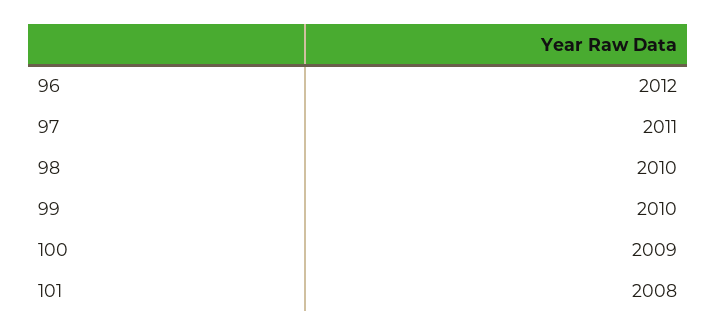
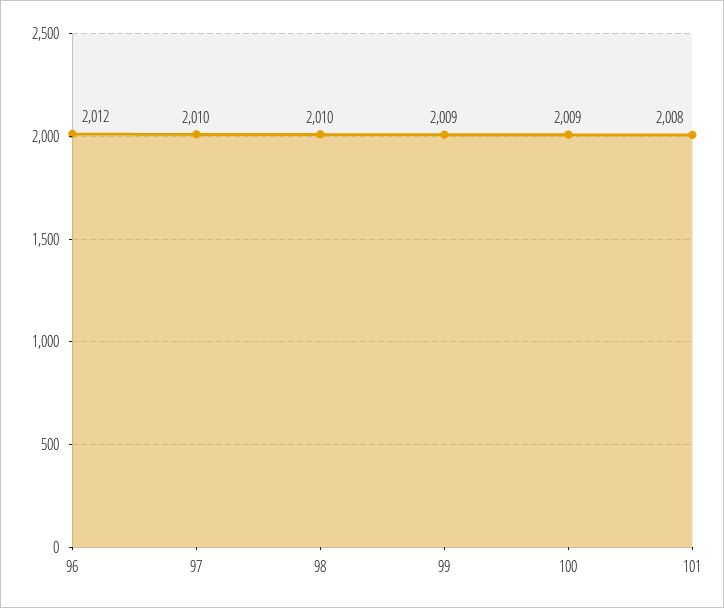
97: 2011 -> 2010
99: 2010 -> 2009

